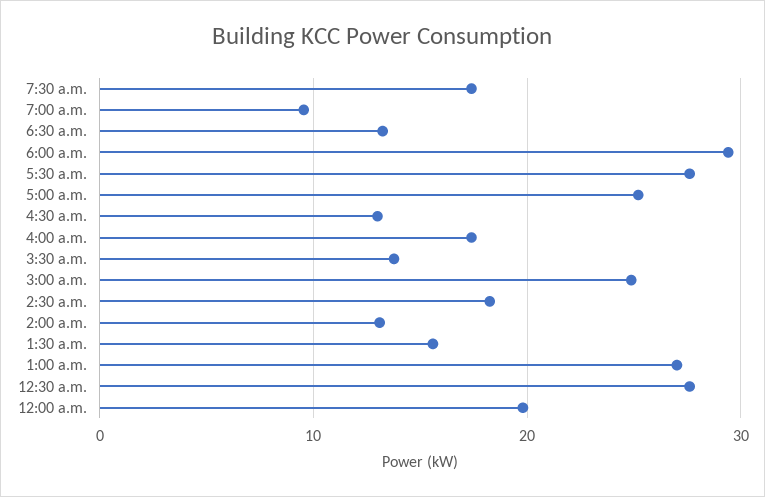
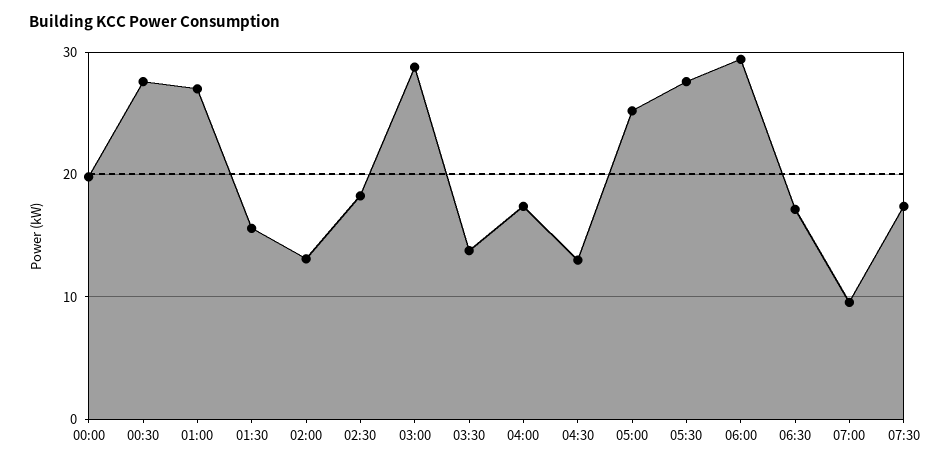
6:30 a.m.: 13 -> 17
3:00 a.m.: 25 -> 29

